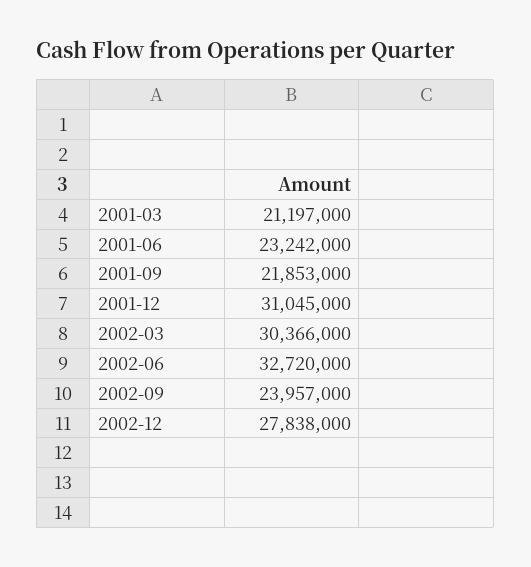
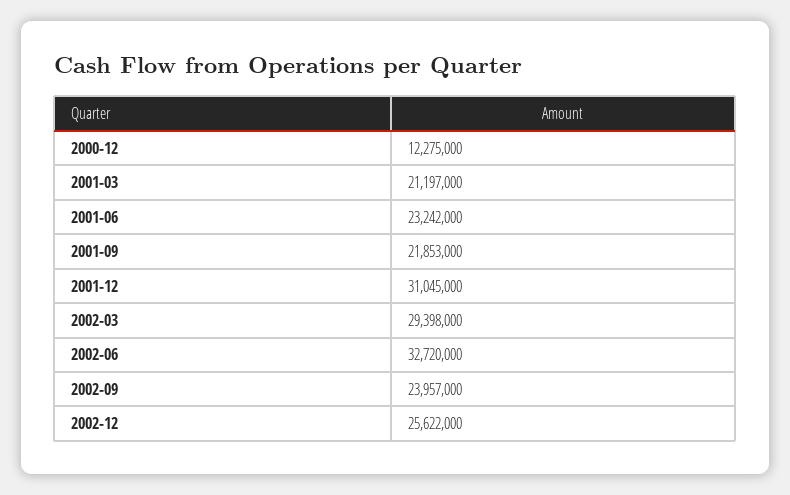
2002-03: 30366000 -> 29398000
2002-12: 27838000 -> 25622000
2000-12: none -> 12275000

